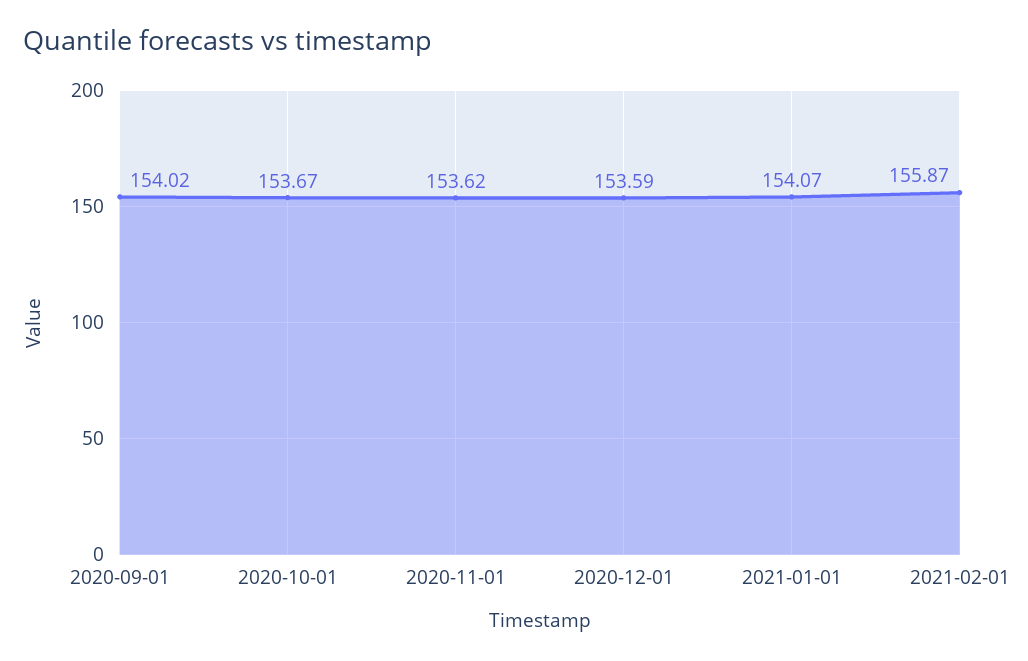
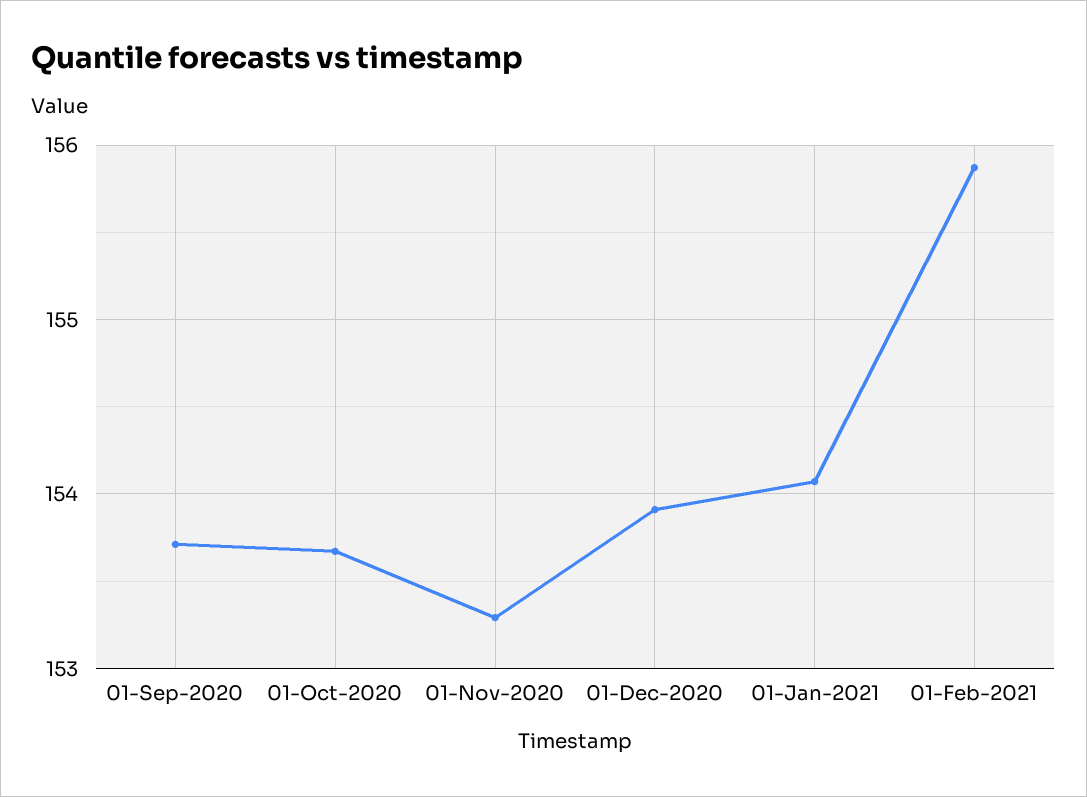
2020-09-01: 154.02 -> 153.7
2020-11-01: 153.62 -> 153.3
2020-12-01: 153.59 -> 153.9

